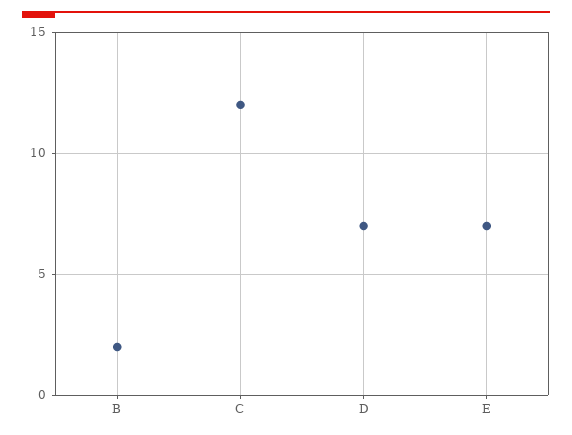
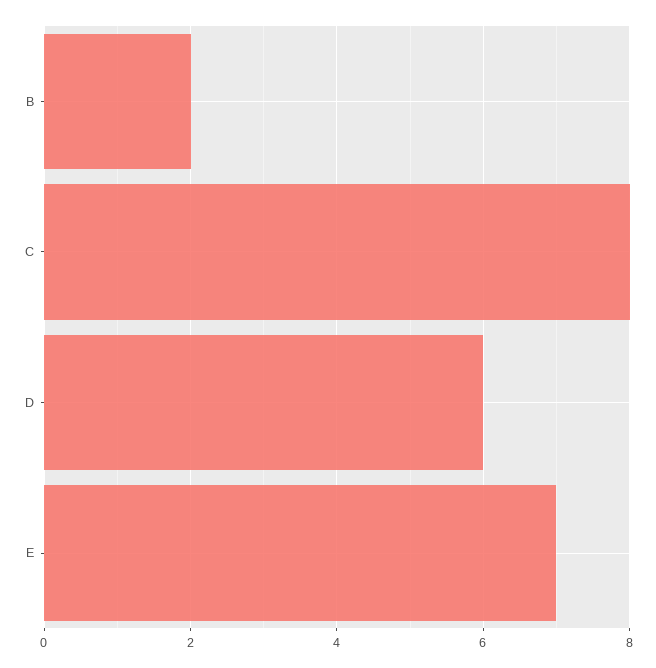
C: 12 -> 8
D: 7 -> 6

